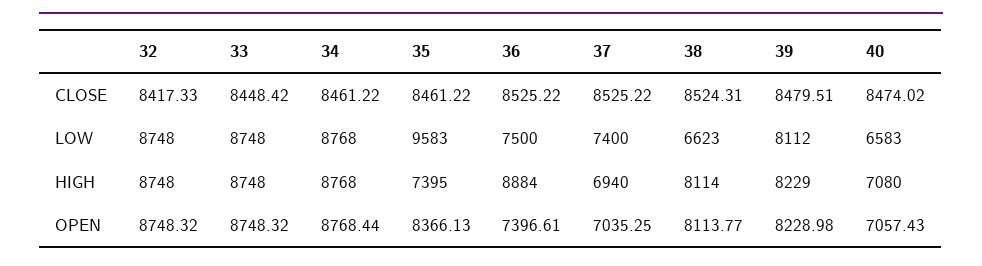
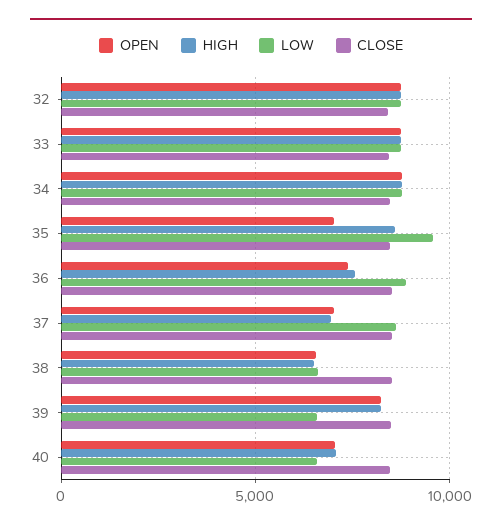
LOW, 36: 7500 -> 9000
LOW, 37: 7400 -> 8500
LOW, 39: 8112 -> 6500
HIGH, 35: 7395 -> 8500
HIGH, 36: 8884 -> 7500
HIGH, 38: 8114 -> 6500
OPEN, 35: 8366.13 -> 7000
OPEN, 38: 8113.77 -> 6500

